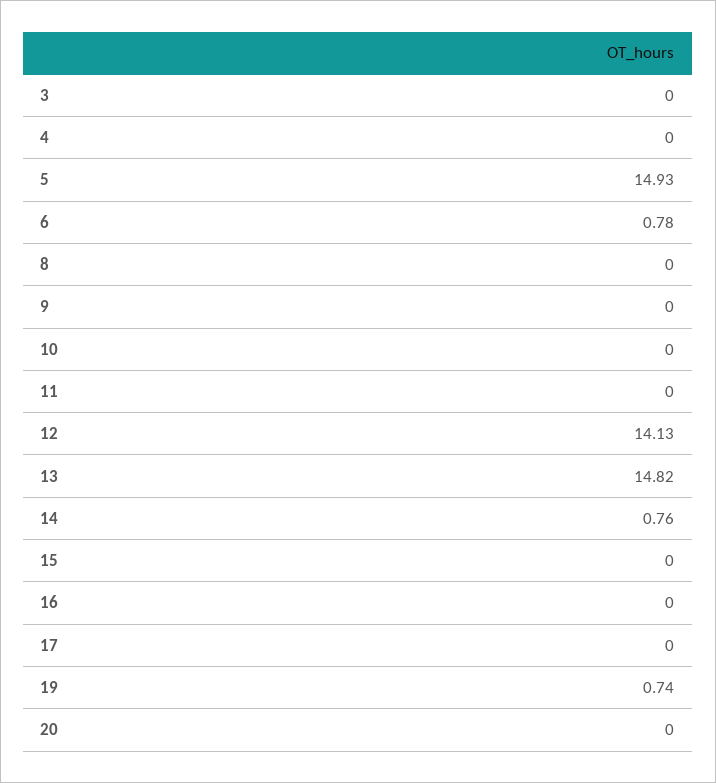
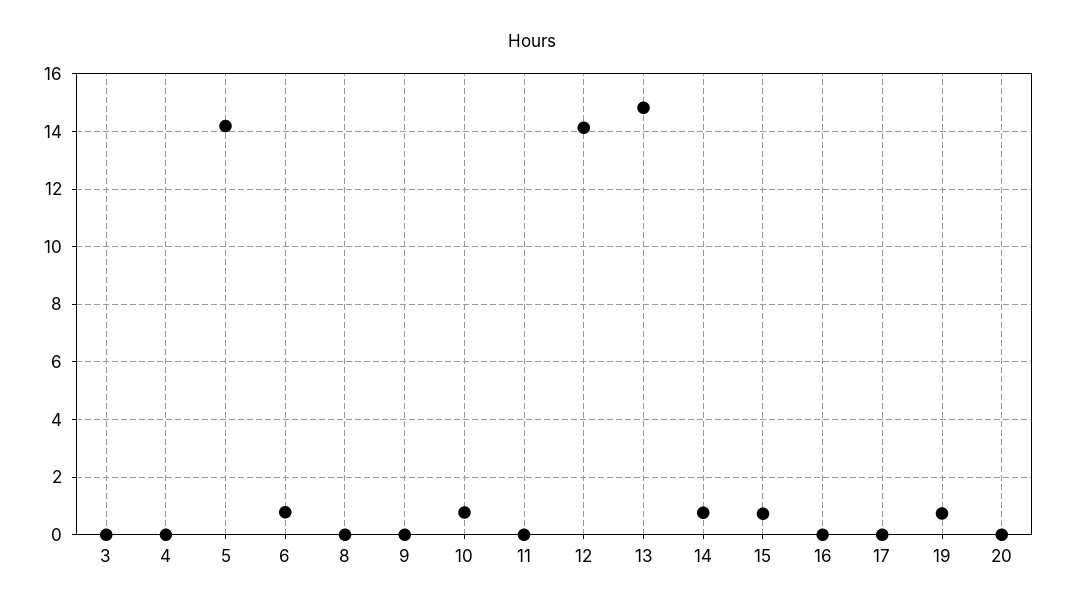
5: 14.93 -> 14.25
10: 0 -> 0.75
15: 0 -> 0.75

